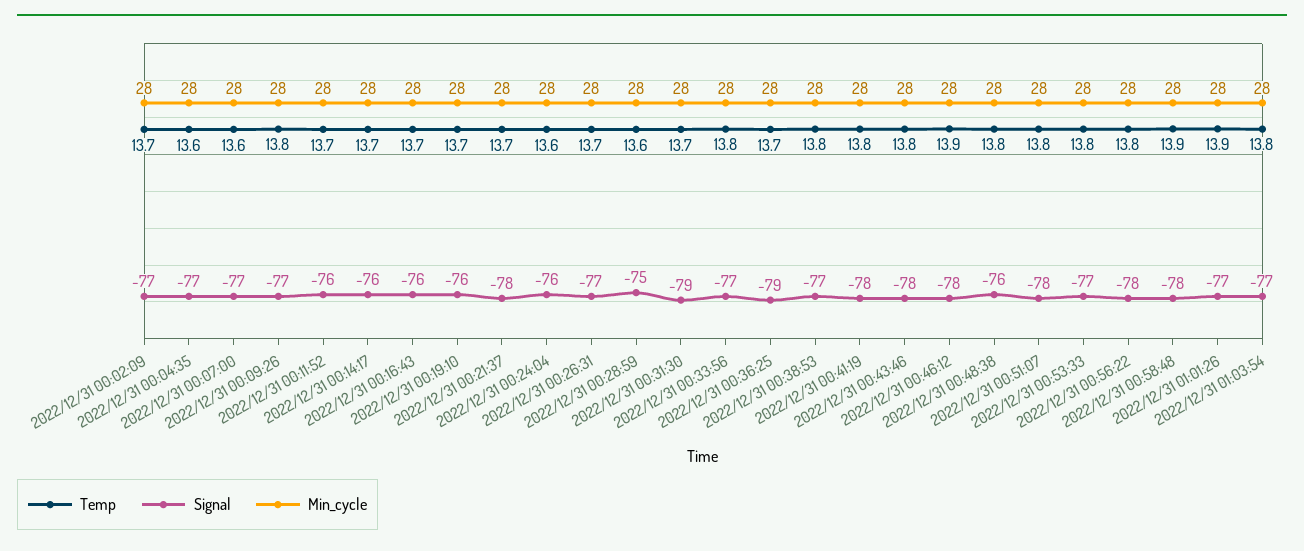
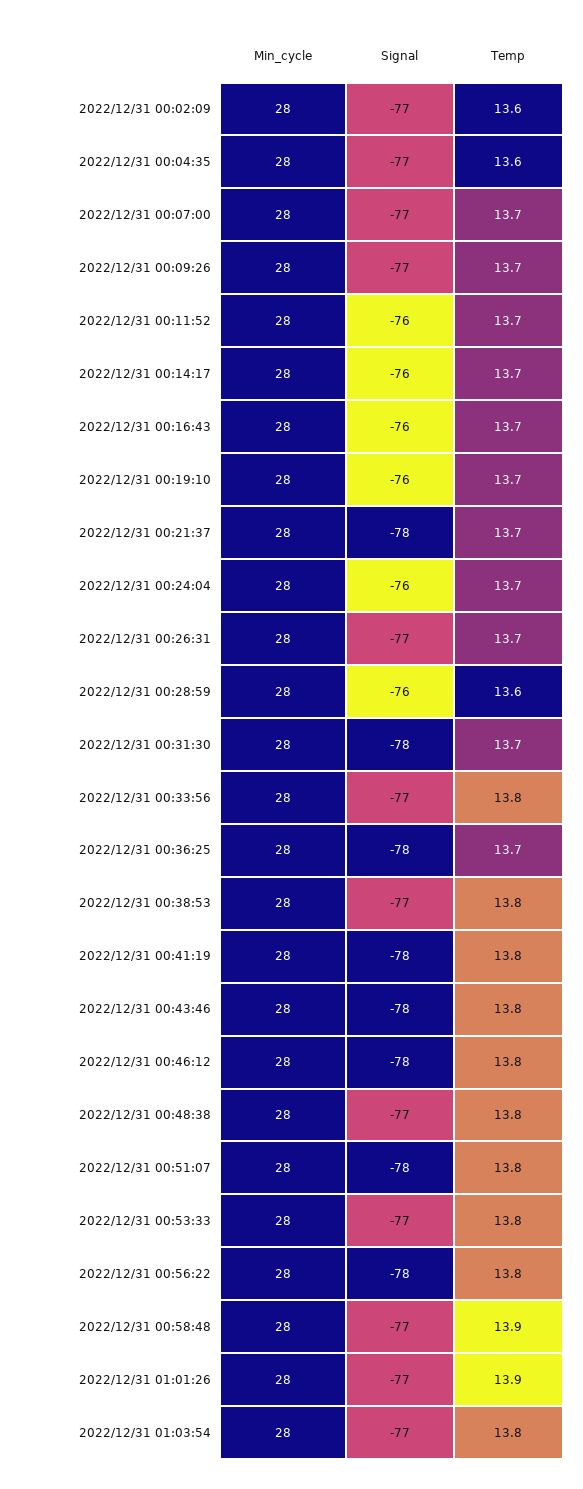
Temp, 2022/12/31 00:02:09: 13.7 -> 13.6
Temp, 2022/12/31 00:07:00: 13.6 -> 13.7
Temp, 2022/12/31 00:09:26: 13.8 -> 13.7
Temp, 2022/12/31 00:24:04: 13.6 -> 13.7
Signal, 2022/12/31 00:28:59: -75 -> -76
Signal, 2022/12/31 00:31:30: -79 -> -78
Signal, 2022/12/31 00:36:25: -79 -> -78
Temp, 2022/12/31 00:46:12: 13.9 -> 13.8
Signal, 2022/12/31 00:48:38: -76 -> -77
Signal, 2022/12/31 00:58:48: -78 -> -77

